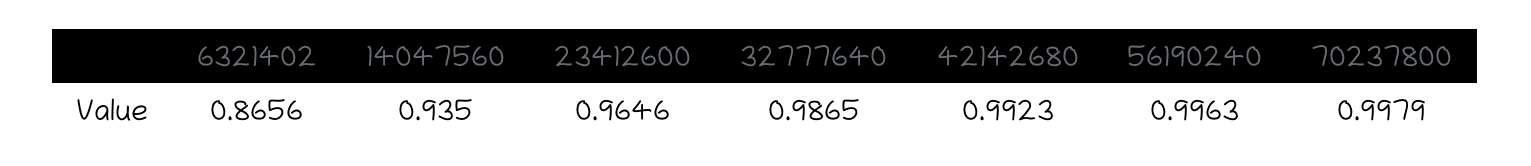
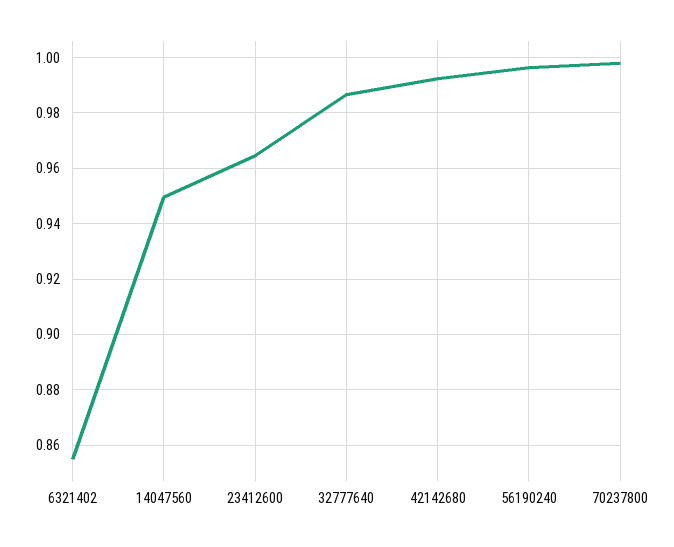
6321402: 0.8656 -> 0.855
14047560: 0.935 -> 0.95

